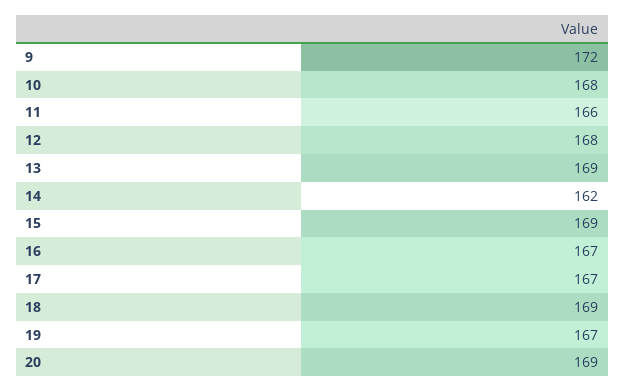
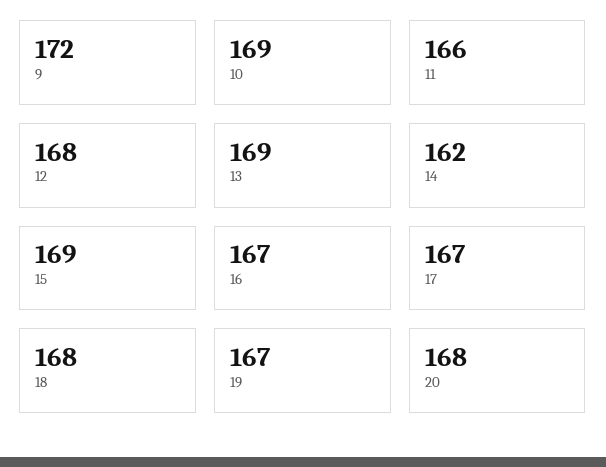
10: 168 -> 169
18: 169 -> 168
20: 169 -> 168

